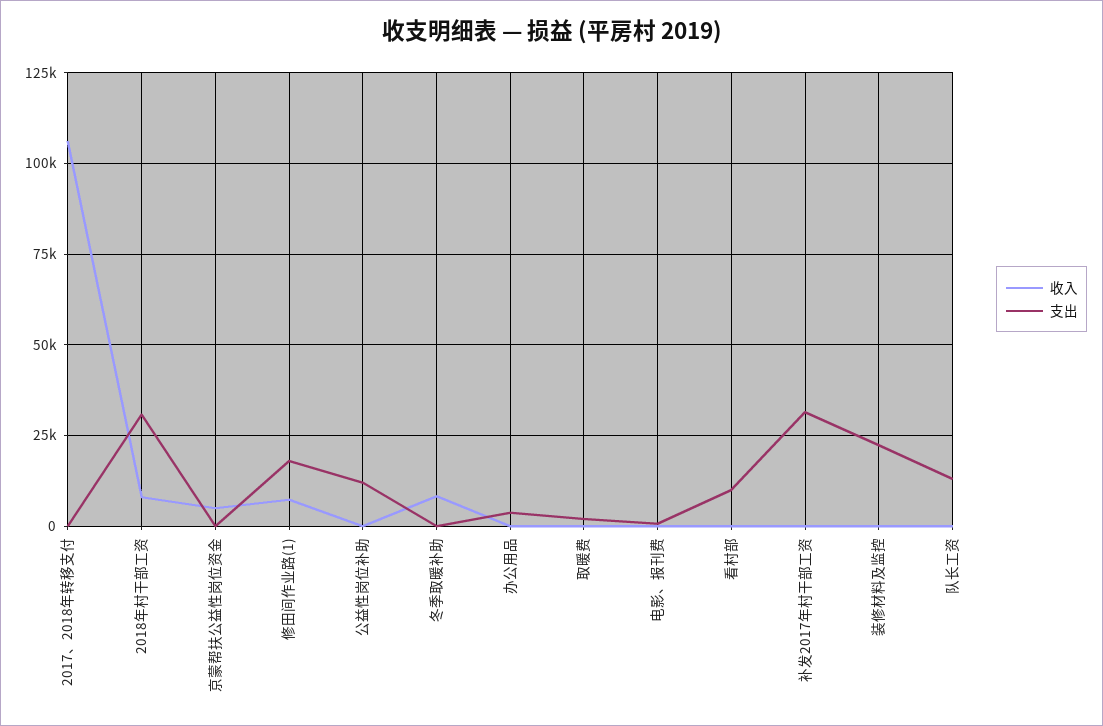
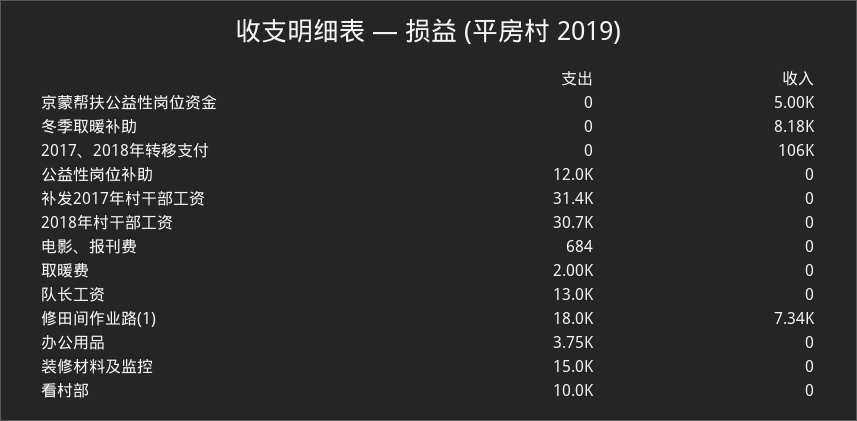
收入, 2018年村干部工资: 7500 -> 0
支出, 装修材料及监控: 22500 -> 15000

